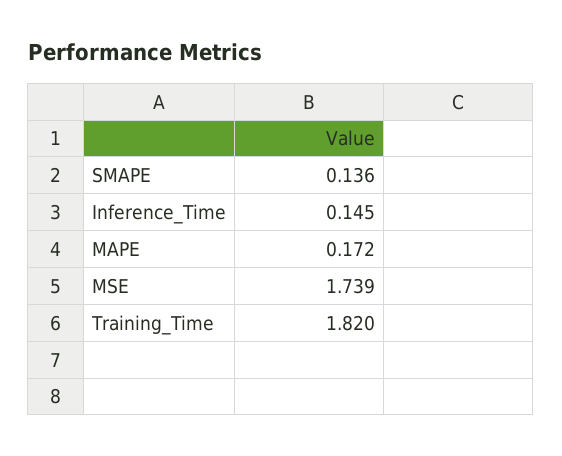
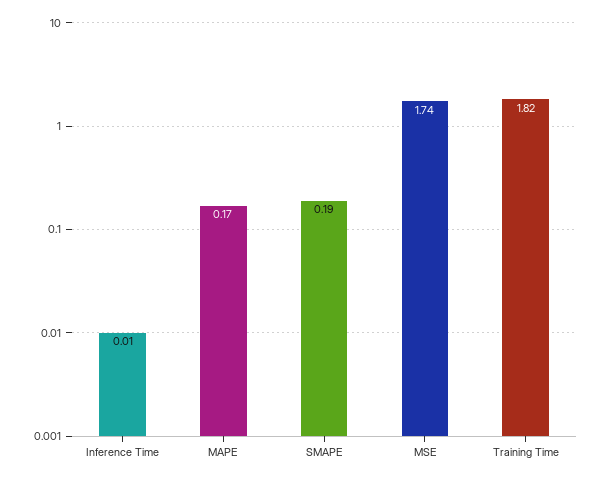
SMAPE: 0.136 -> 0.19
Inference_Time: 0.145 -> 0.01

